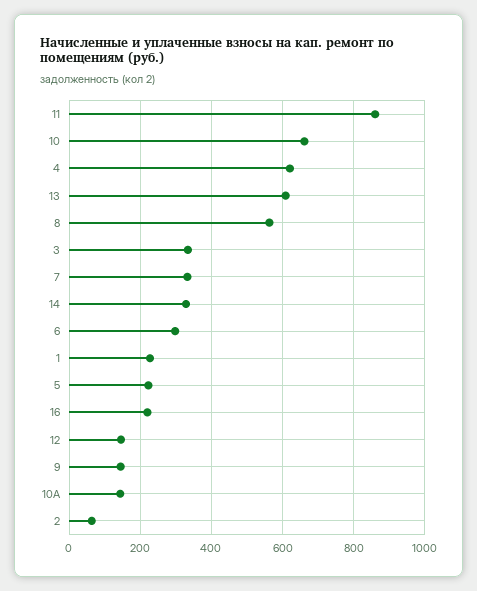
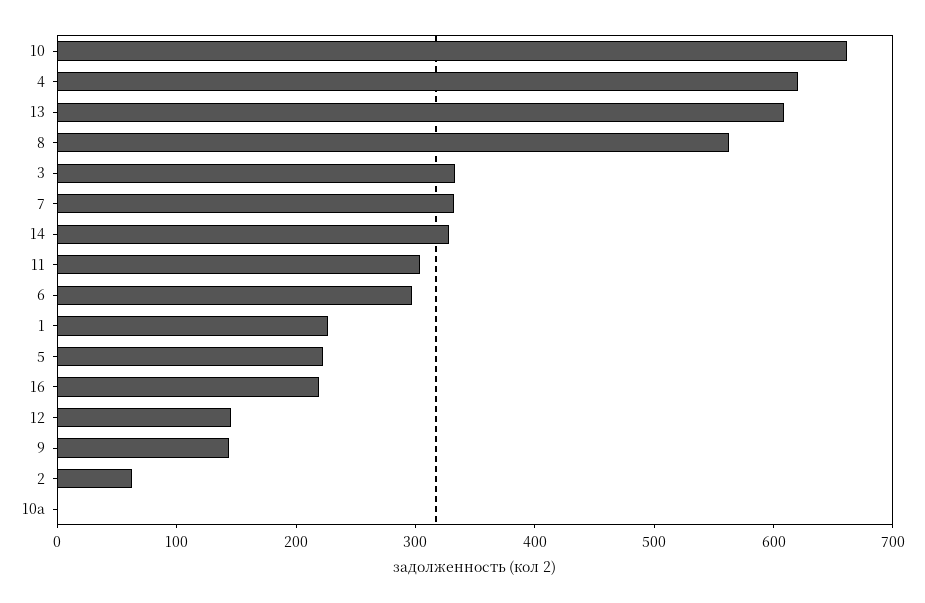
11: 860 -> 300
10А: 140 -> 0

